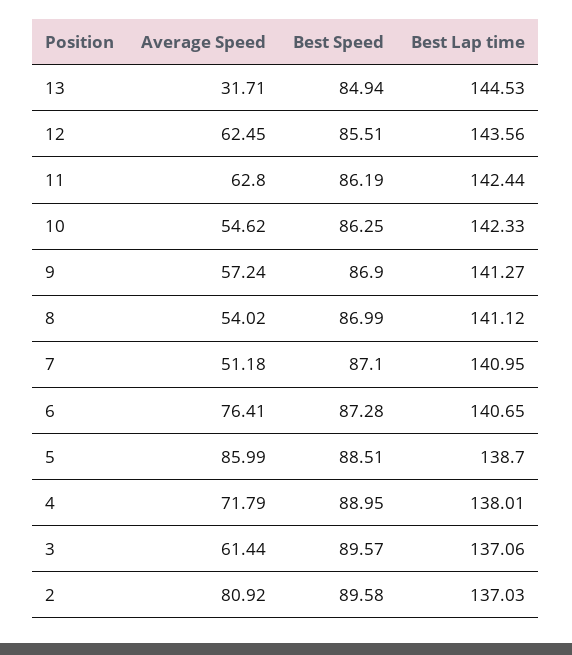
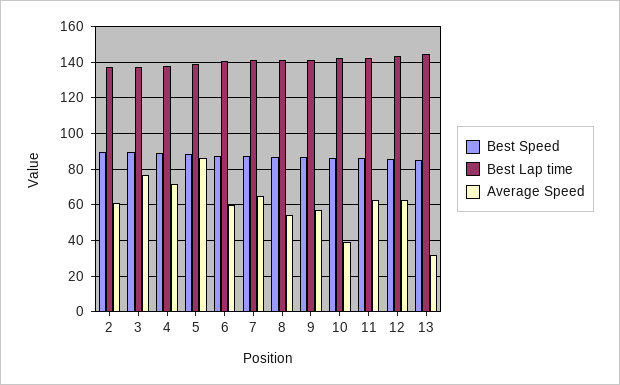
Average Speed, 10: 54.62 -> 40
Average Speed, 7: 51.18 -> 65
Average Speed, 6: 76.41 -> 60
Average Speed, 3: 61.44 -> 75
Average Speed, 2: 80.92 -> 60

